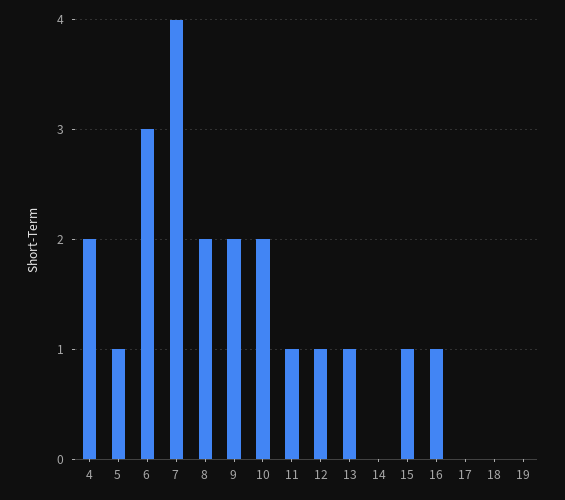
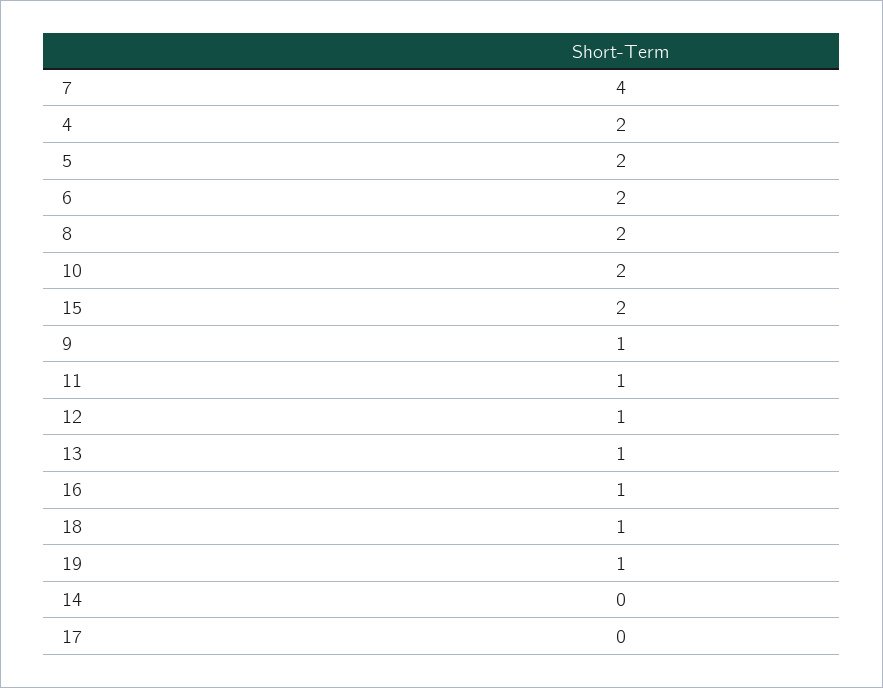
5: 1 -> 2
6: 3 -> 2
9: 2 -> 1
15: 1 -> 2
18: 0 -> 1
19: 0 -> 1

